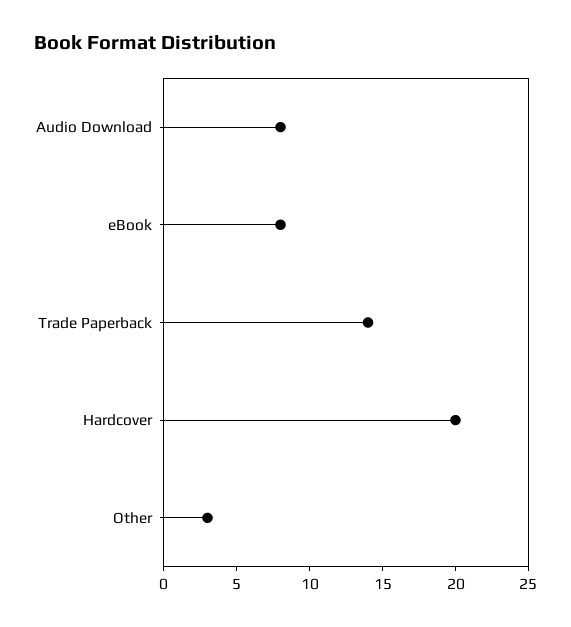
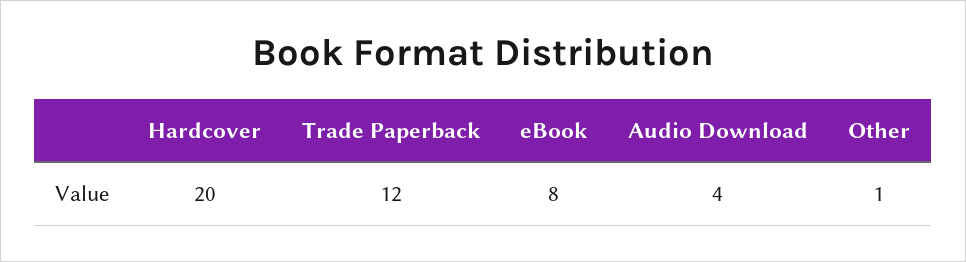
Audio Download: 8 -> 4
Trade Paperback: 14 -> 12
Other: 3 -> 1

